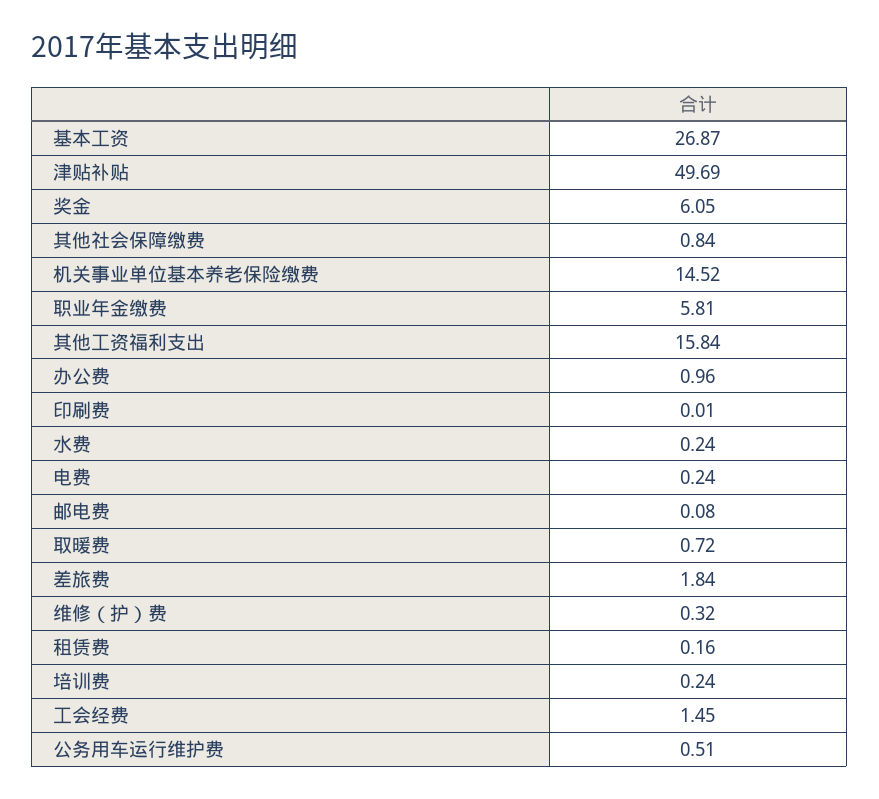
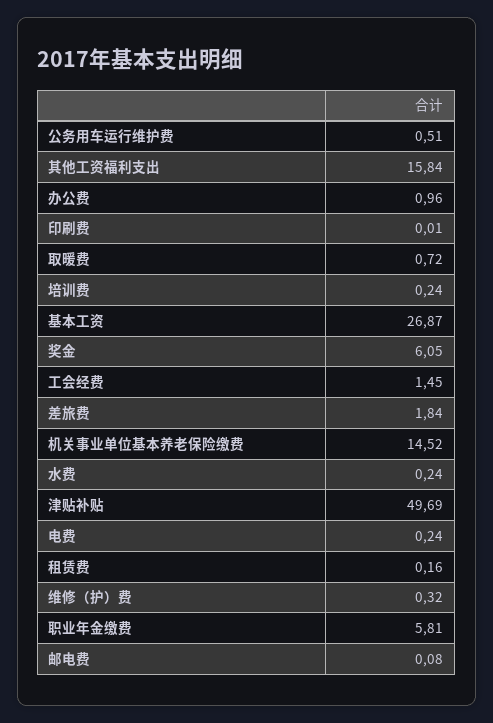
其他社会保障缴费: 0.84 -> none

